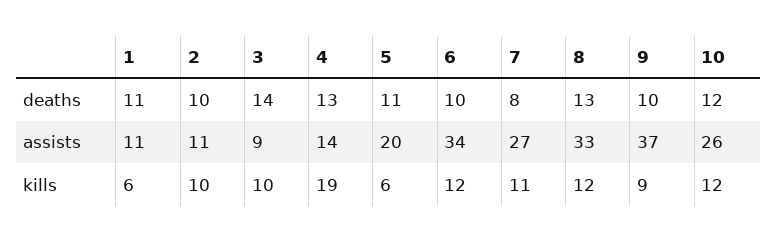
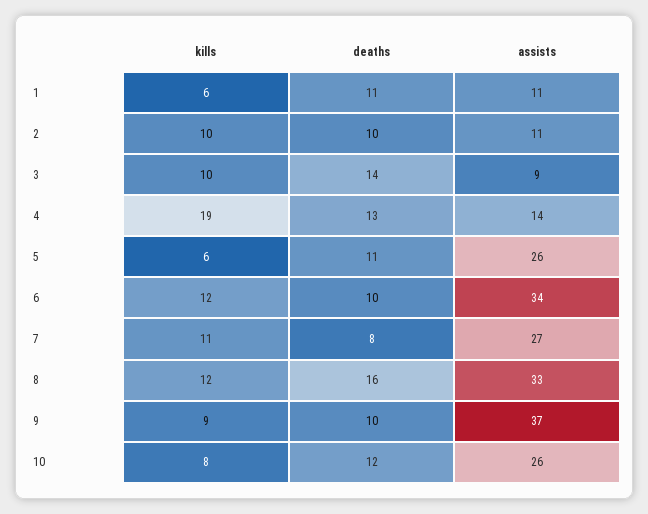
8, deaths: 13 -> 16
5, assists: 20 -> 26
10, kills: 12 -> 8

